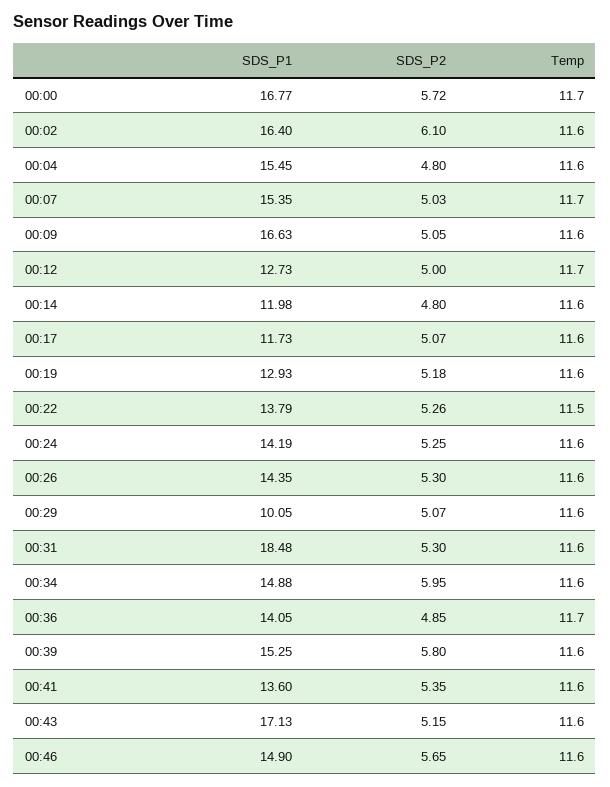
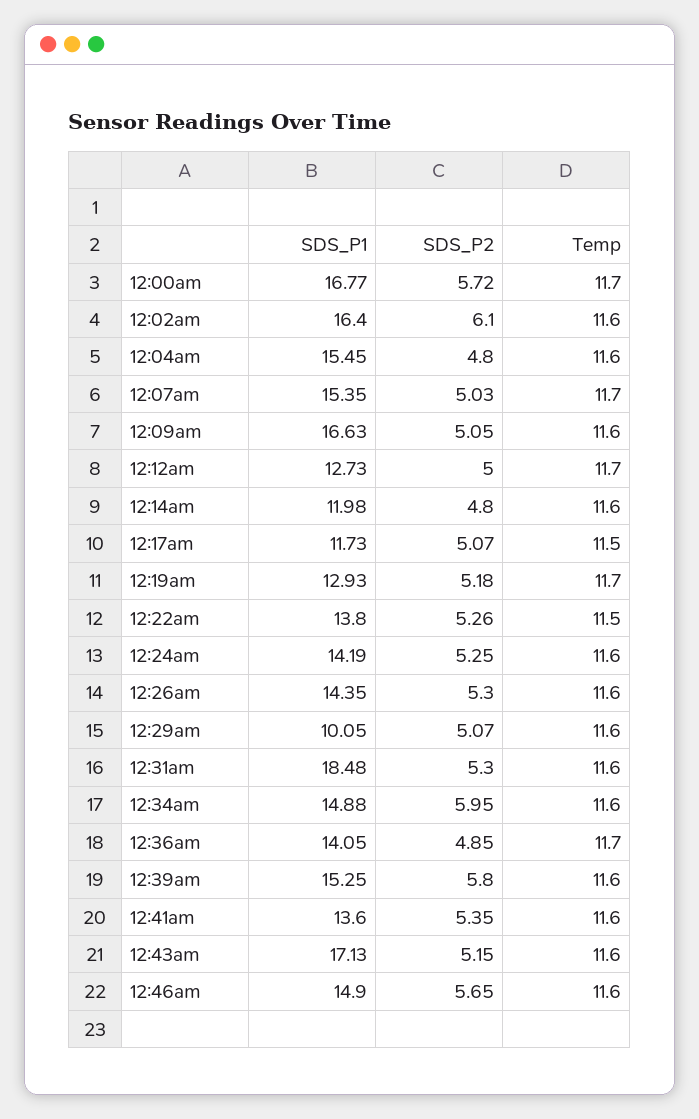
Temp, 00:17: 11.6 -> 11.5
Temp, 00:19: 11.6 -> 11.7
SDS_P1, 00:22: 13.79 -> 13.8

